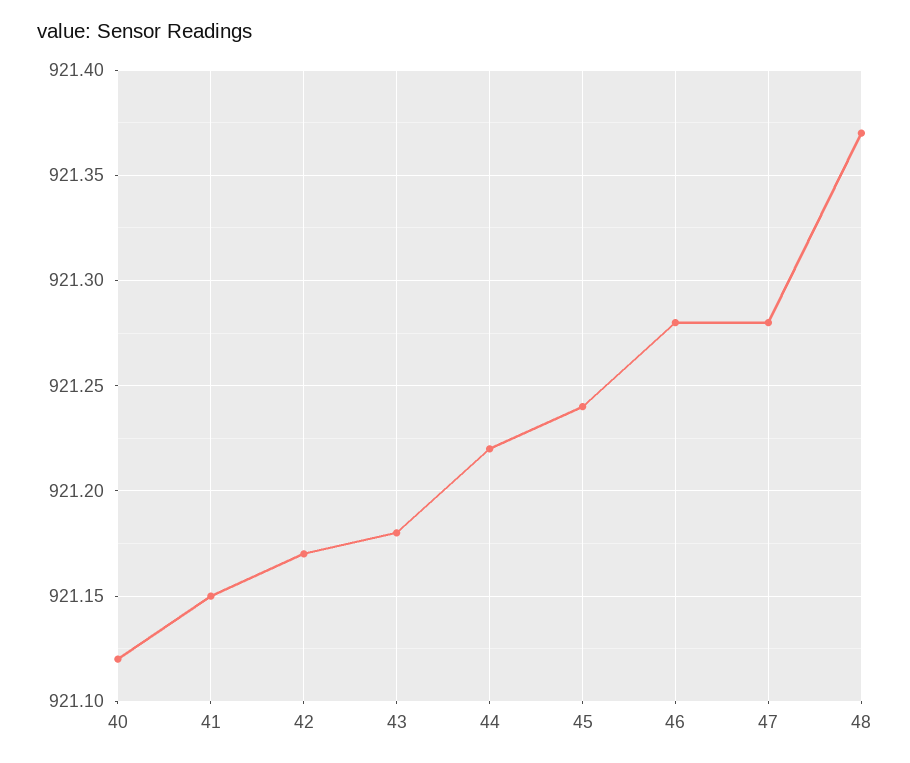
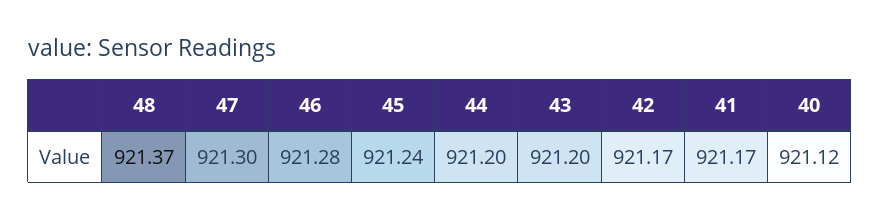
41: 921.15 -> 921.17
43: 921.18 -> 921.2
44: 921.22 -> 921.2
47: 921.28 -> 921.3

